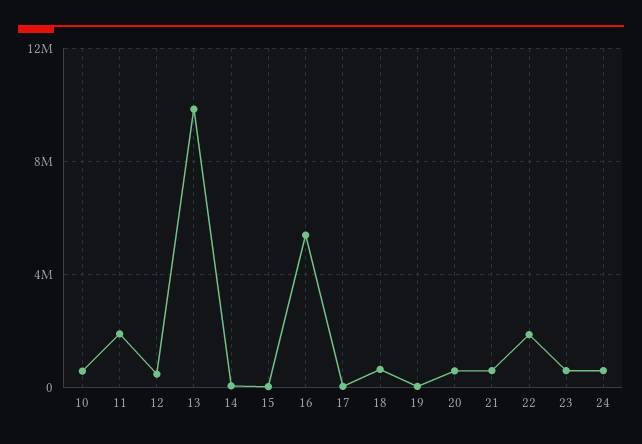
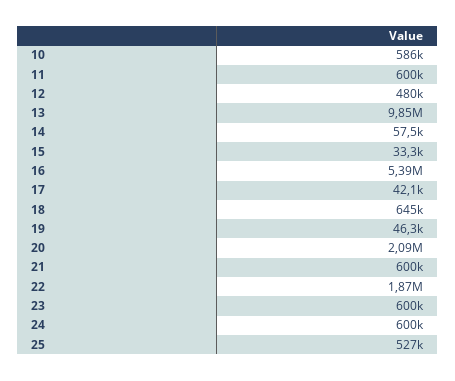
11: 2000000 -> 600000
20: 500000 -> 2090000
25: none -> 527000

